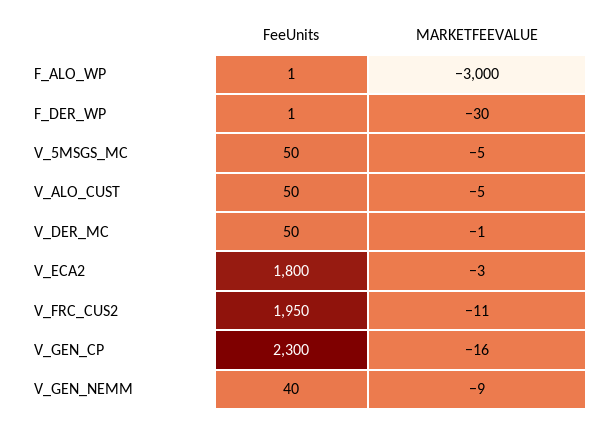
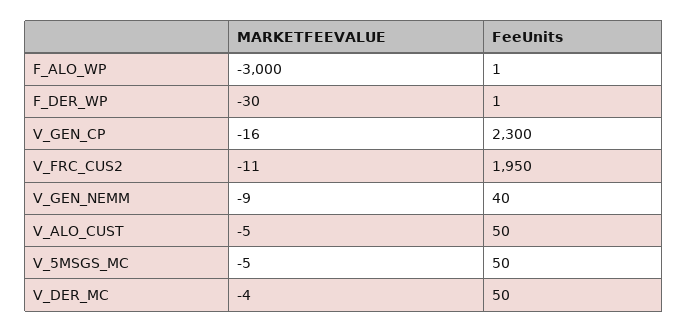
MARKETFEEVALUE, V_DER_MC: -1 -> -4
FeeUnits, V_ECA2: 1800 -> none
MARKETFEEVALUE, V_ECA2: -3 -> none

